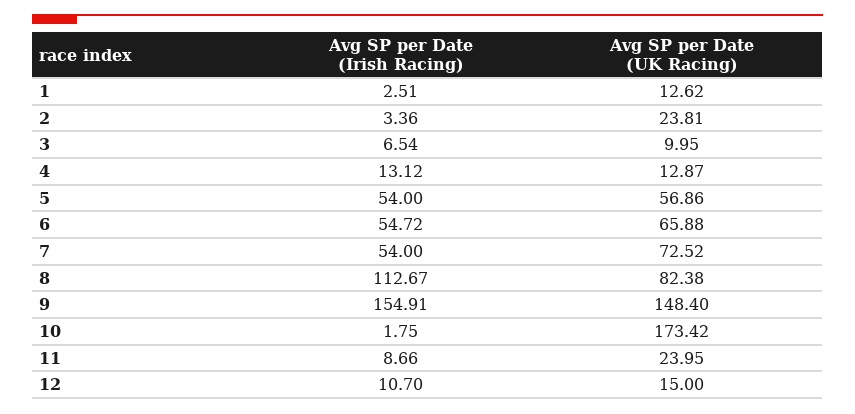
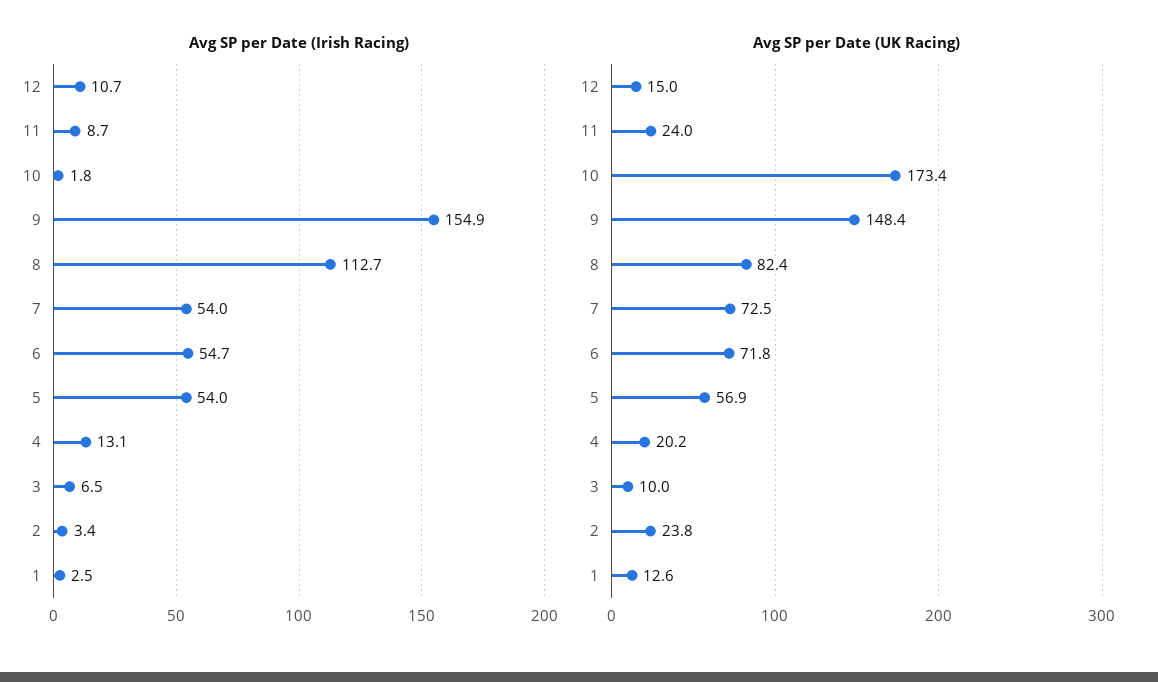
Avg SP per Date (UK Racing), 4: 12.87 -> 20.2
Avg SP per Date (UK Racing), 6: 65.88 -> 71.8

